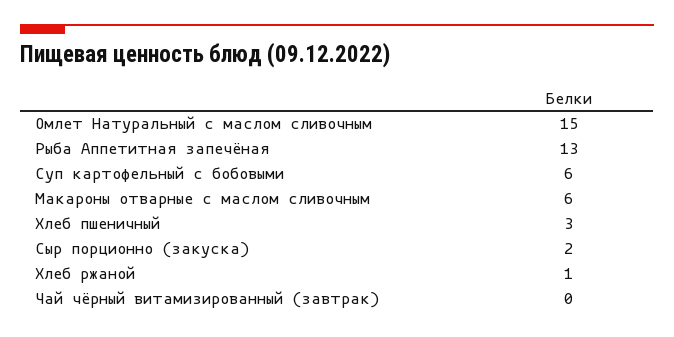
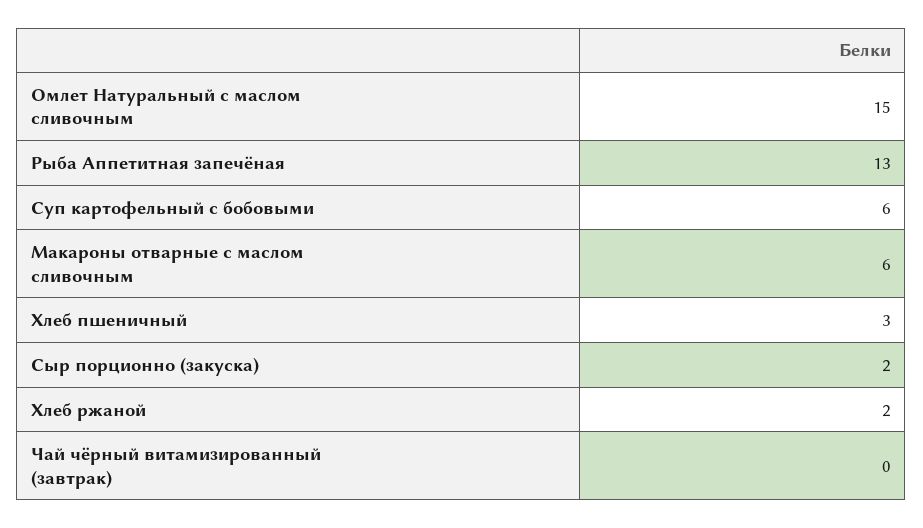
Хлеб ржаной: 1 -> 2

